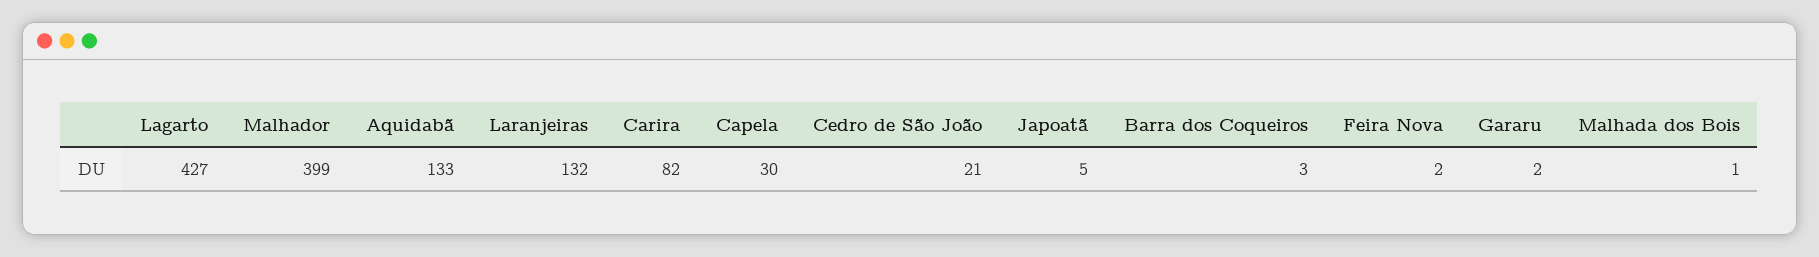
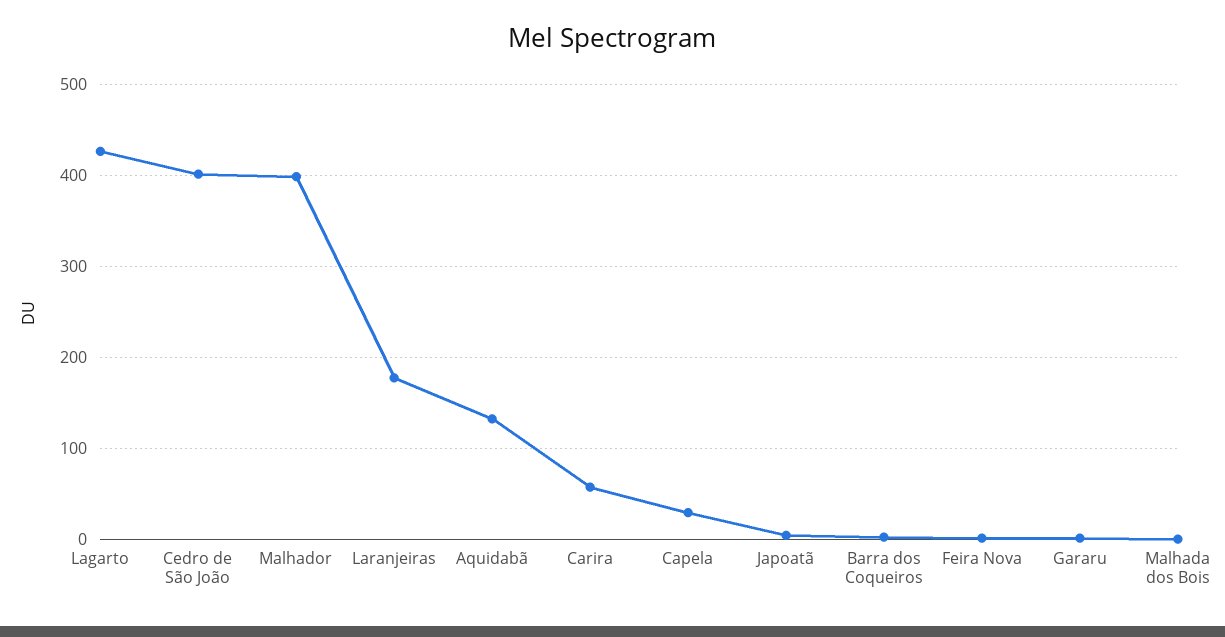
Laranjeiras: 132 -> 180
Carira: 82 -> 60
Cedro de São João: 21 -> 400

